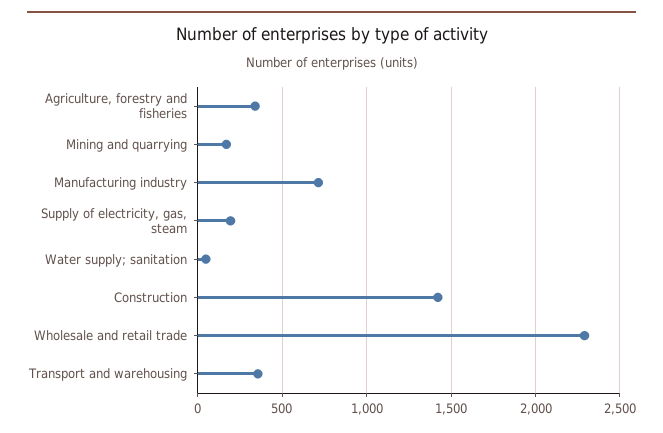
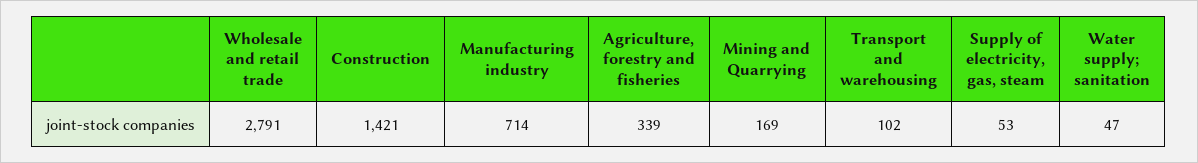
Supply of electricity, gas, steam: 200 -> 53
Wholesale and retail trade: 2300 -> 2791
Transport and warehousing: 350 -> 102

